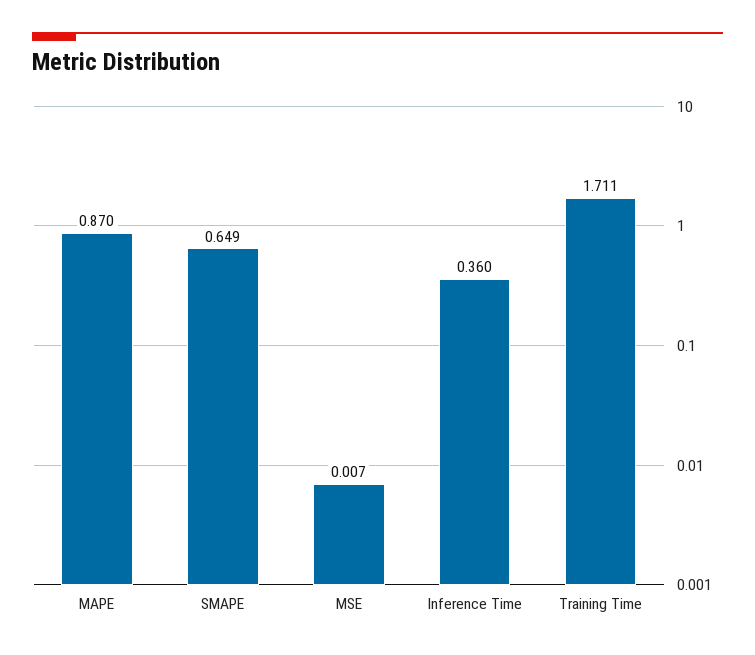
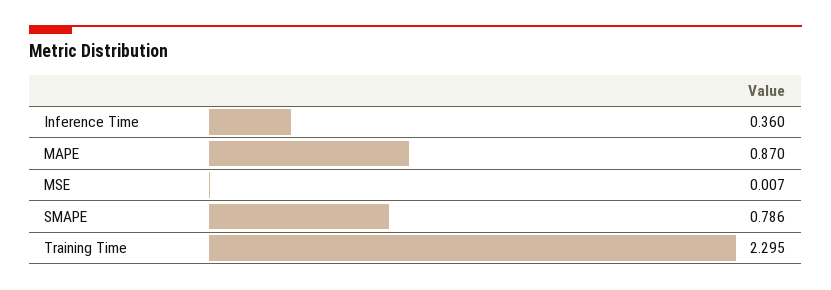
SMAPE: 0.649 -> 0.786
Training Time: 1.711 -> 2.295

